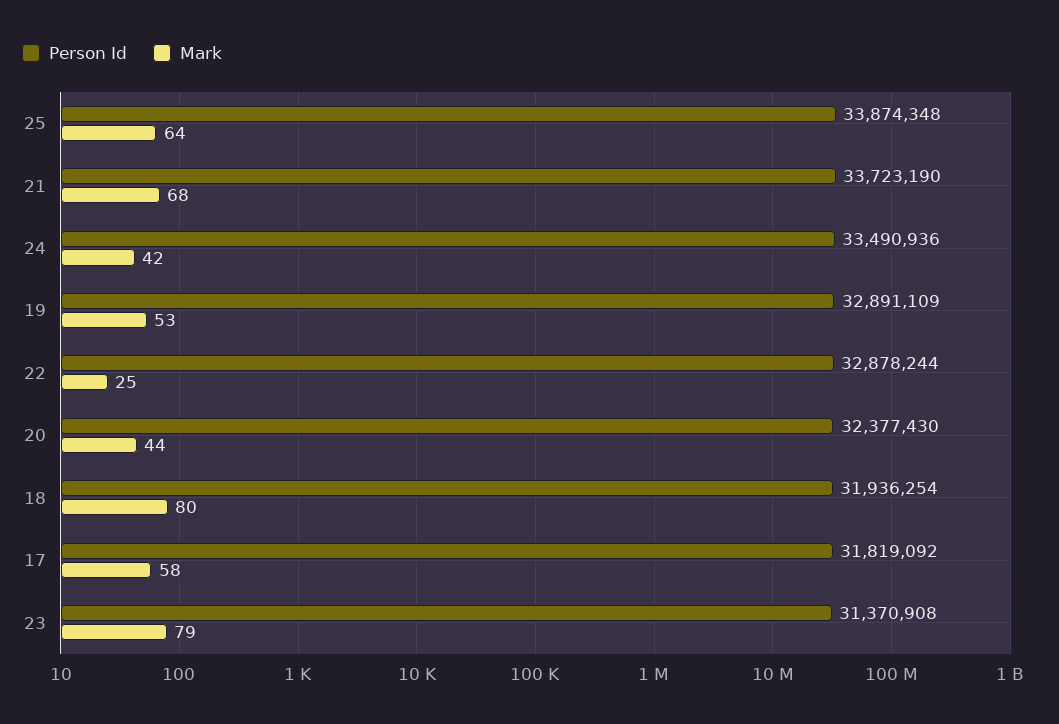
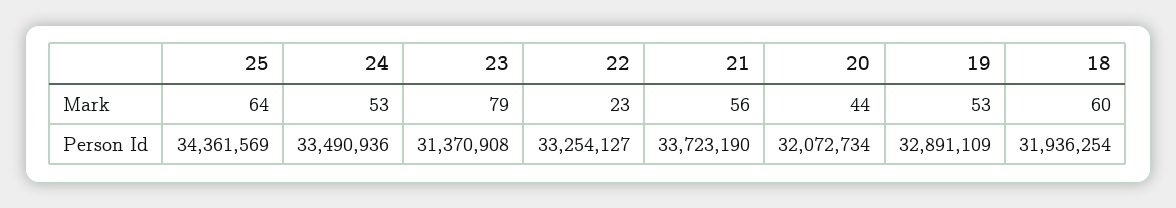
Person Id, 25: 33874348 -> 34361569
Mark, 21: 68 -> 56
Mark, 24: 42 -> 53
Person Id, 22: 32878244 -> 33254127
Mark, 22: 25 -> 23
Person Id, 20: 32377430 -> 32072734
Mark, 18: 80 -> 60
Person Id, 17: 31819092 -> none
Mark, 17: 58 -> none

